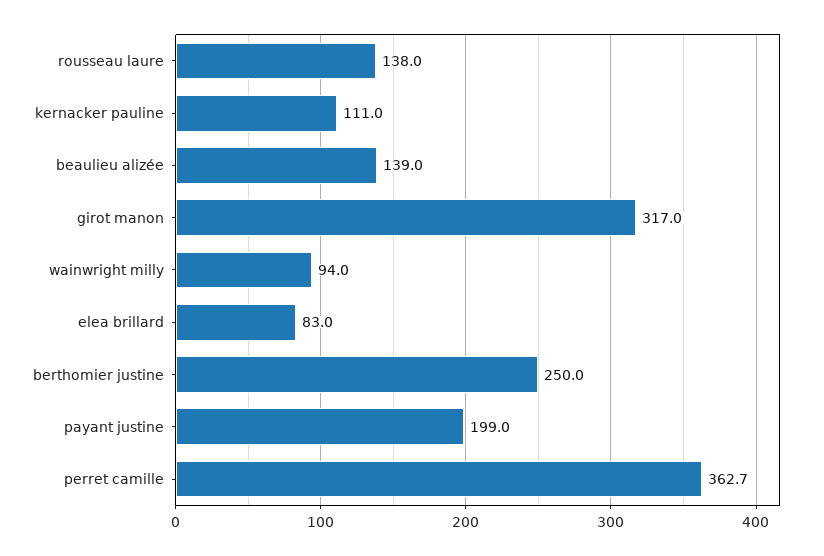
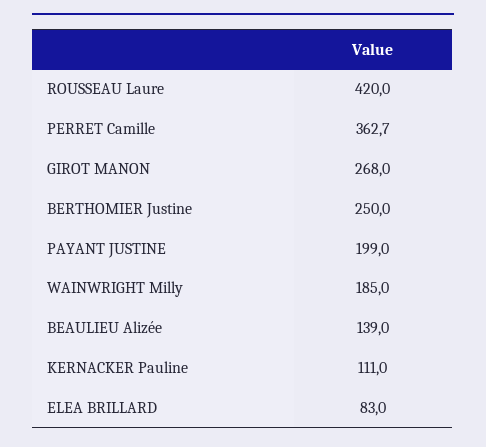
rousseau laure: 138 -> 420
girot manon: 317 -> 268
wainwright milly: 94 -> 185

